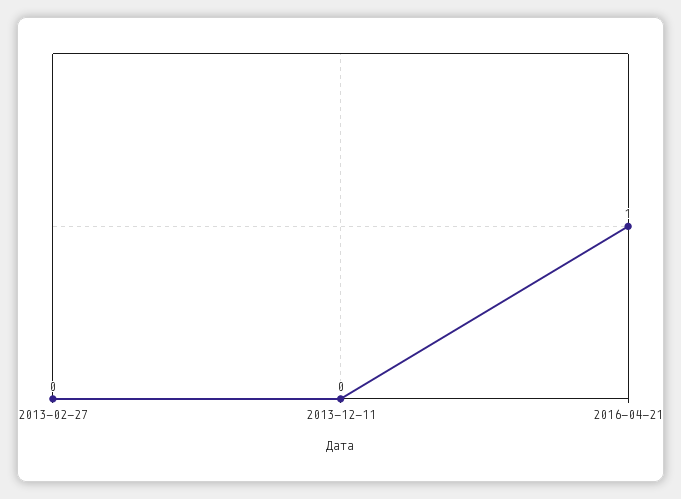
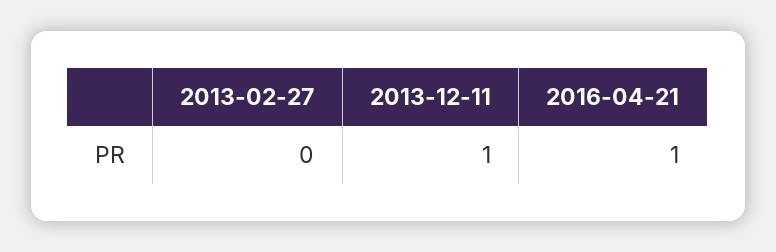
2013-12-11: 0 -> 1

